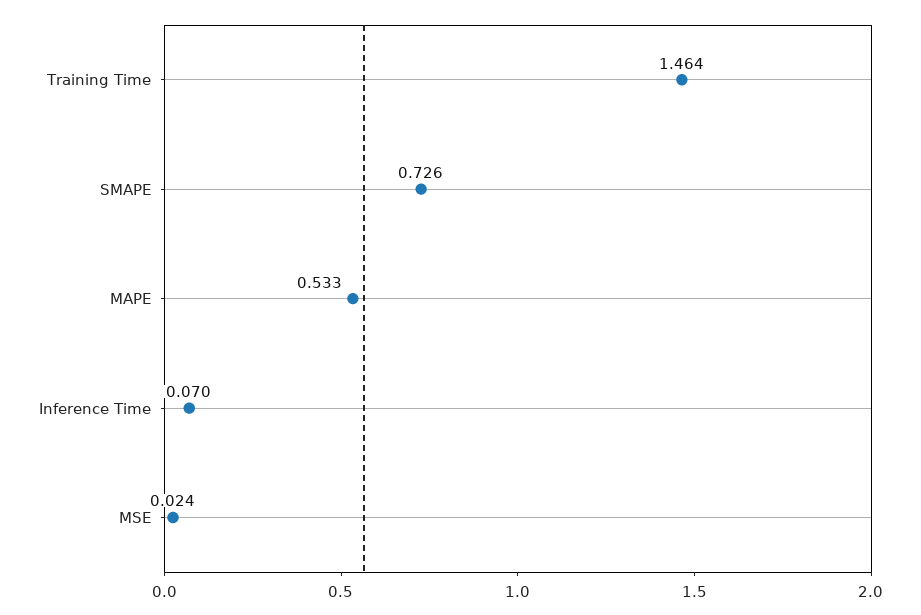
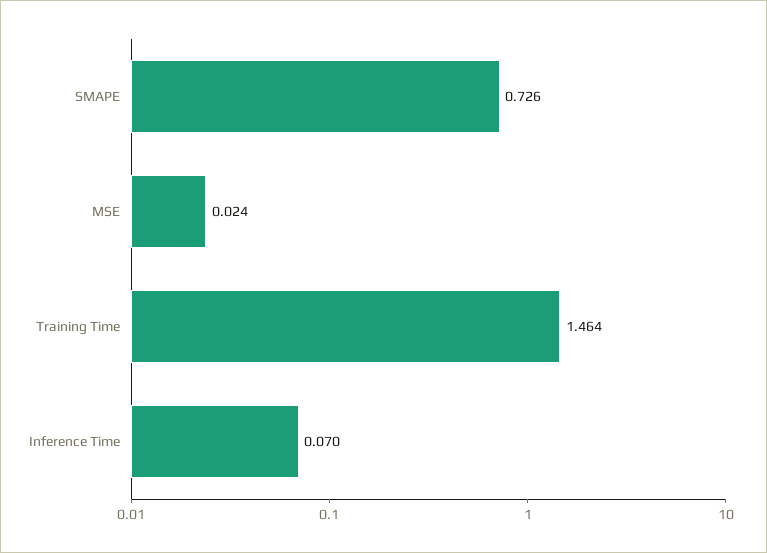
MAPE: 0.533 -> none

